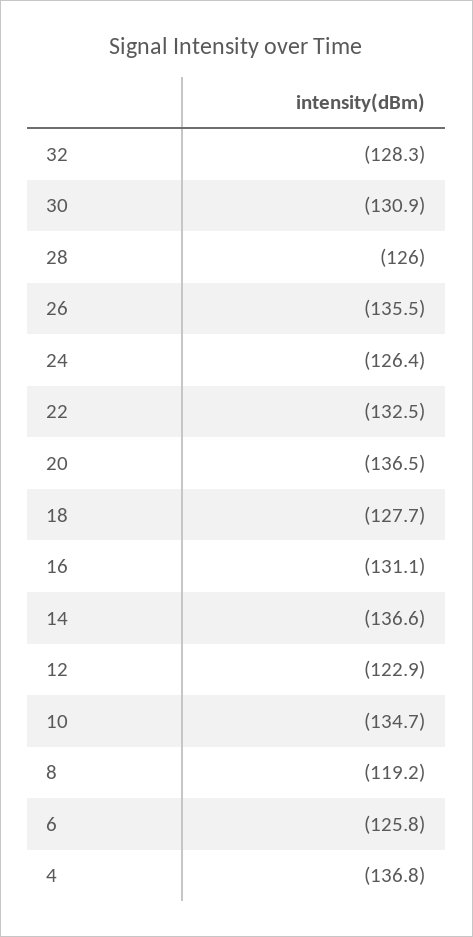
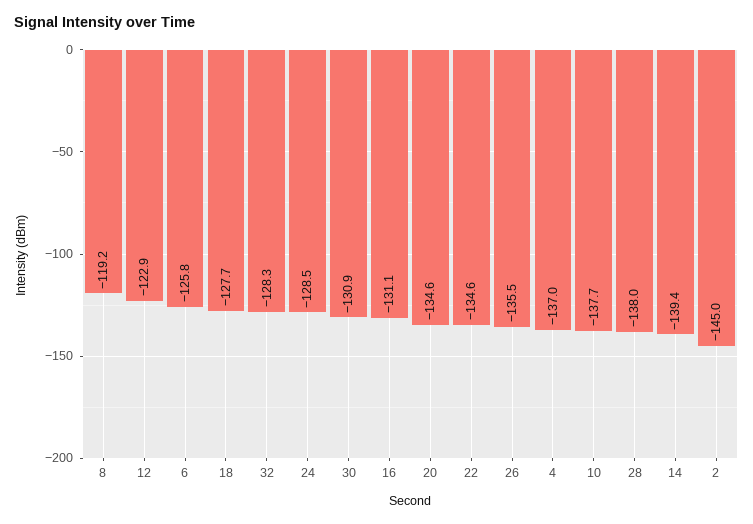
28: -126 -> -138
24: -126.4 -> -128.5
22: -132.5 -> -134.6
20: -136.5 -> -134.6
14: -136.6 -> -139.4
10: -134.7 -> -137.7
4: -136.8 -> -137
2: none -> -145

